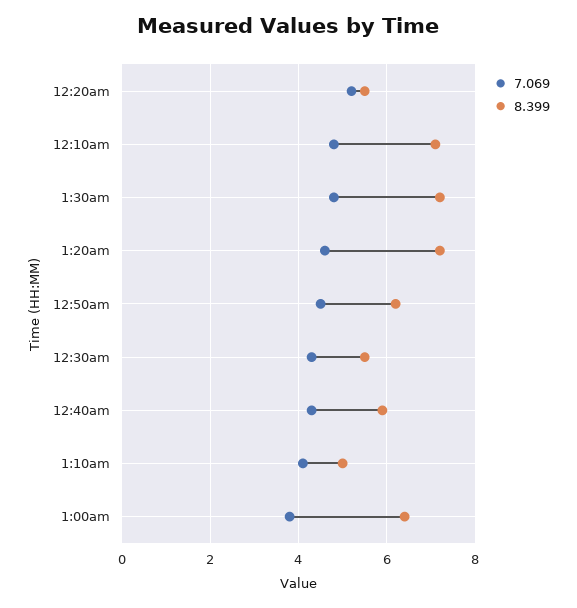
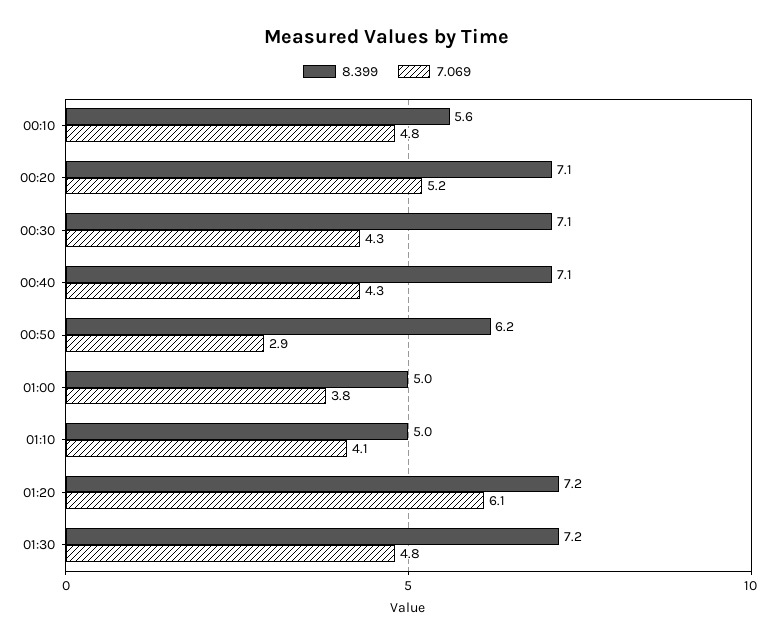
8.399, 12:20am: 5.5 -> 7.1
8.399, 12:10am: 7 -> 5.6
7.069, 1:20am: 4.5 -> 6.1
7.069, 12:50am: 4.5 -> 2.9
8.399, 12:30am: 5.5 -> 7.1
8.399, 12:40am: 6 -> 7.1
8.399, 1:00am: 6.5 -> 5

